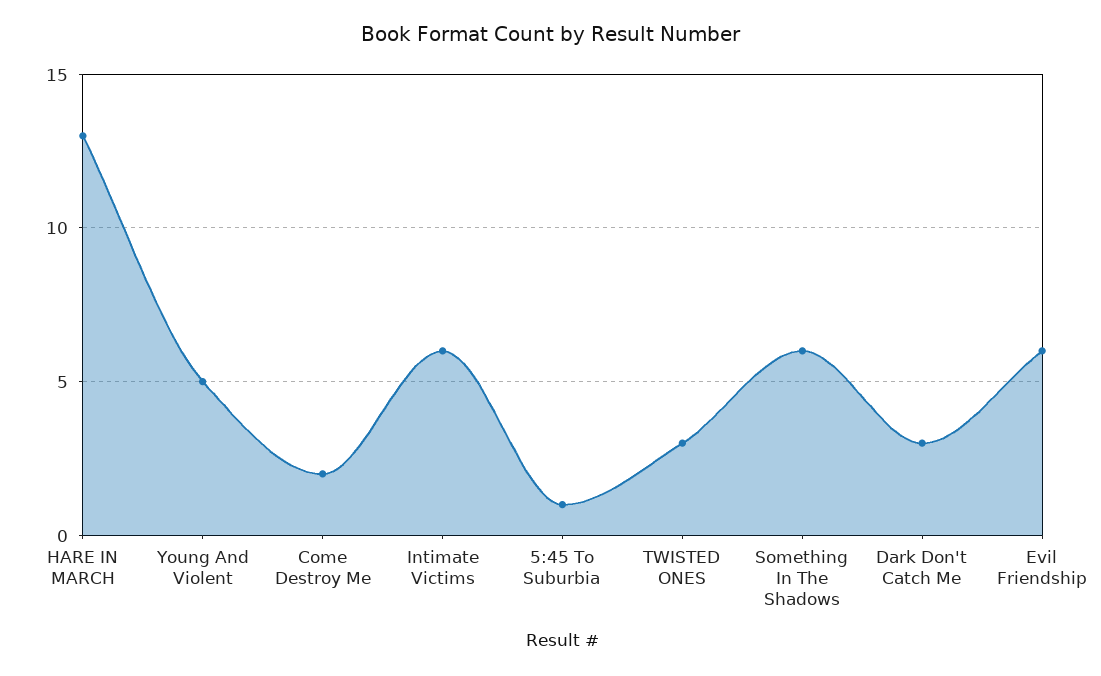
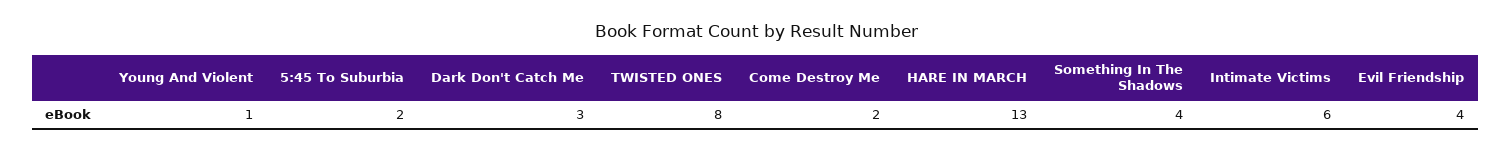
Young And Violent: 5 -> 1
5:45 To Suburbia: 1 -> 2
TWISTED ONES: 3 -> 8
Something In The Shadows: 6 -> 4
Evil Friendship: 6 -> 4

